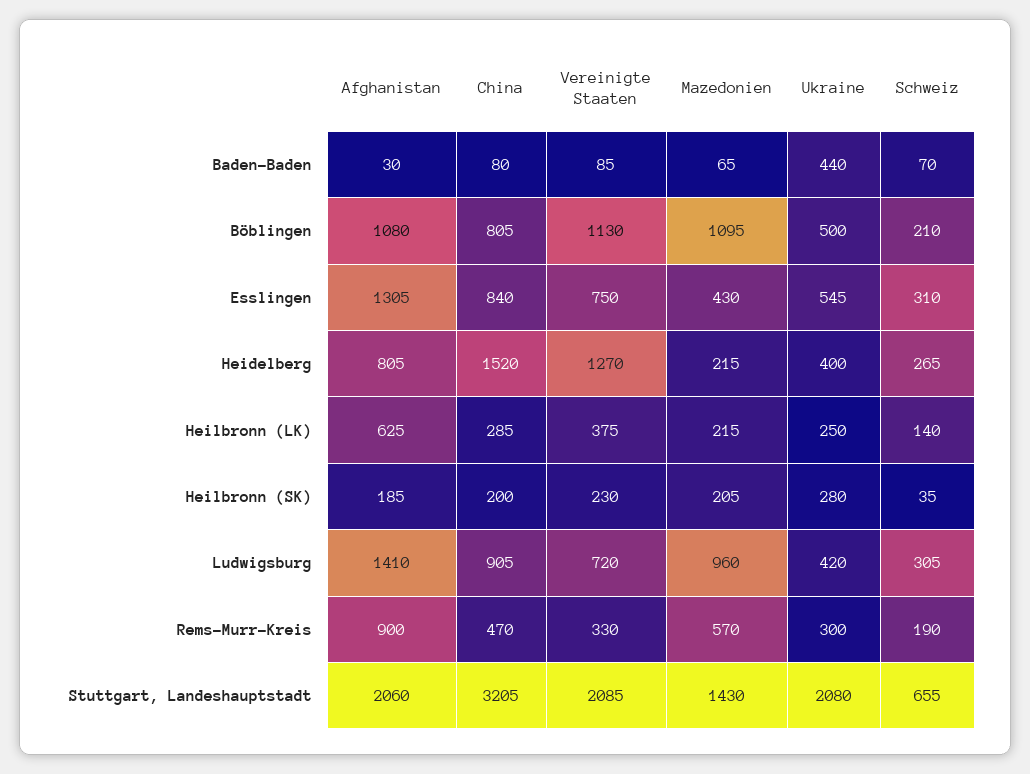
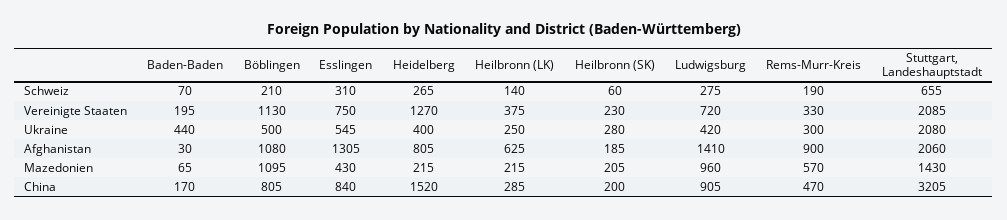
China, Baden-Baden: 80 -> 170
Vereinigte Staaten, Baden-Baden: 85 -> 195
Schweiz, Heilbronn (SK): 35 -> 60
Schweiz, Ludwigsburg: 305 -> 275

